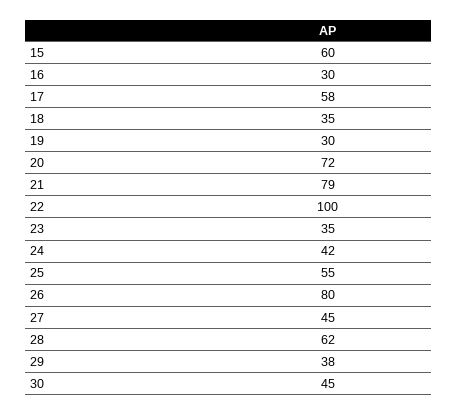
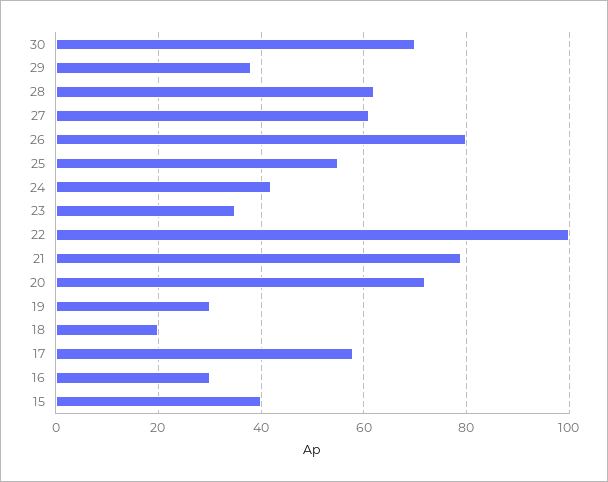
15: 60 -> 40
18: 35 -> 20
27: 45 -> 60
30: 45 -> 70

